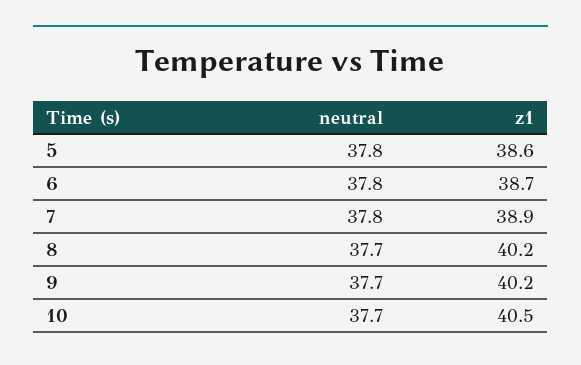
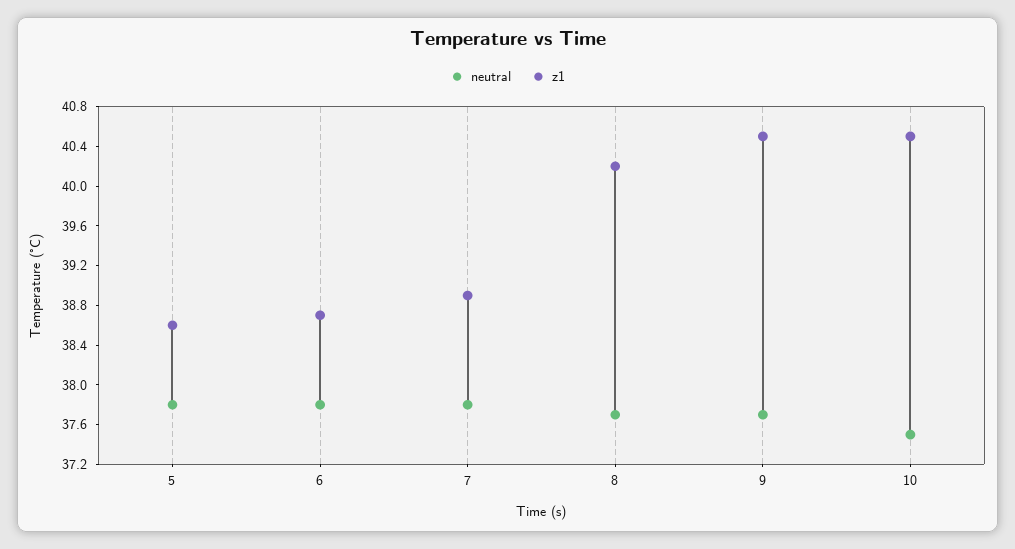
z1, 9: 40.2 -> 40.5
neutral, 10: 37.7 -> 37.5

